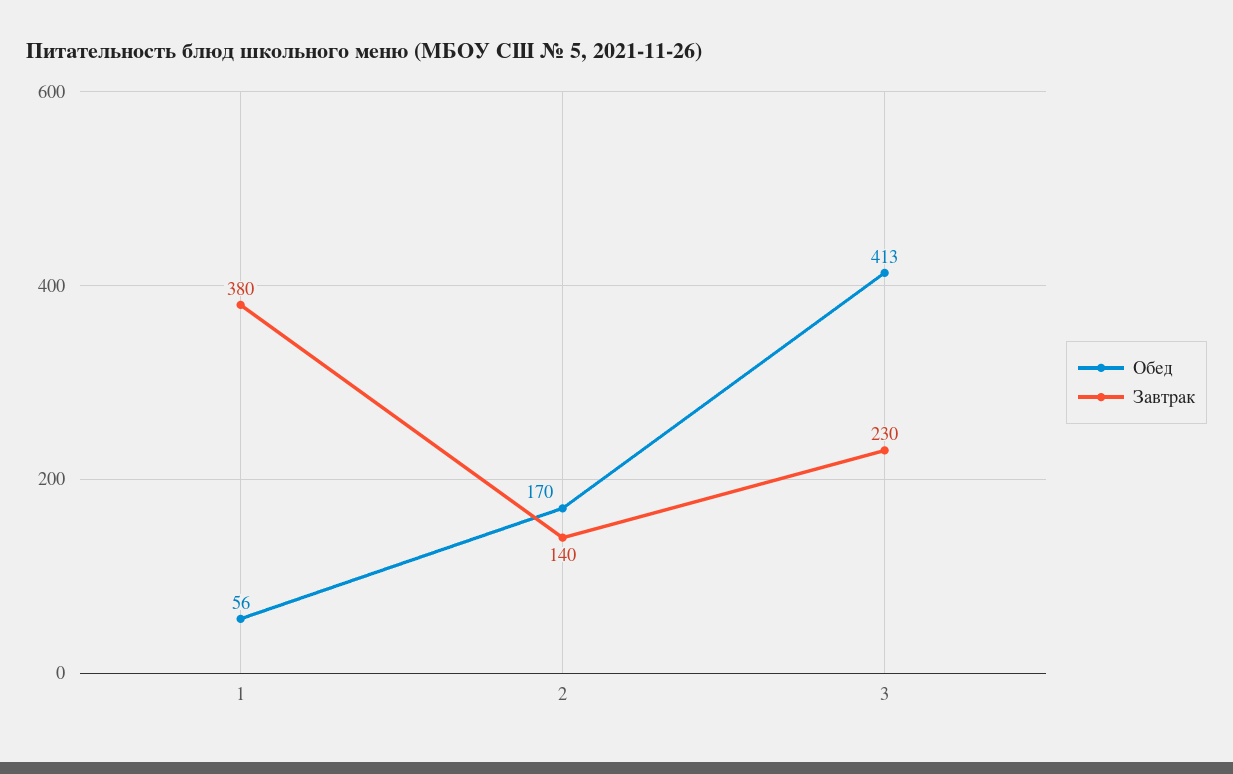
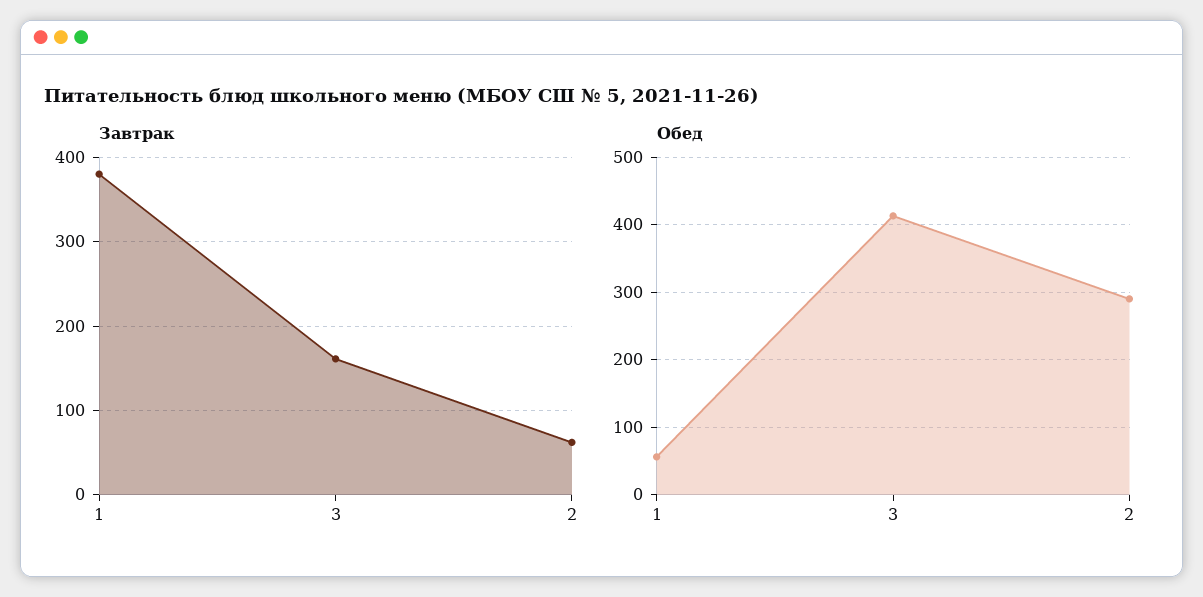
Обед, 2: 170 -> 290
Завтрак, 2: 140 -> 60
Завтрак, 3: 230 -> 160

